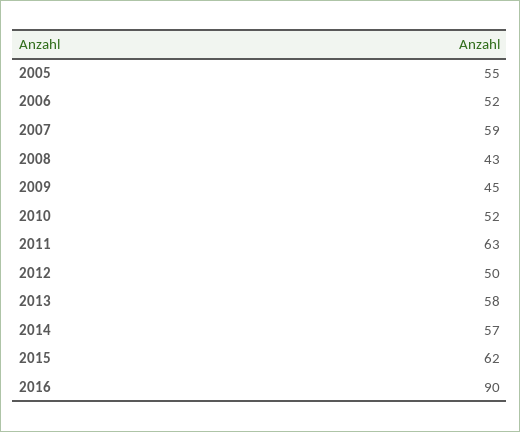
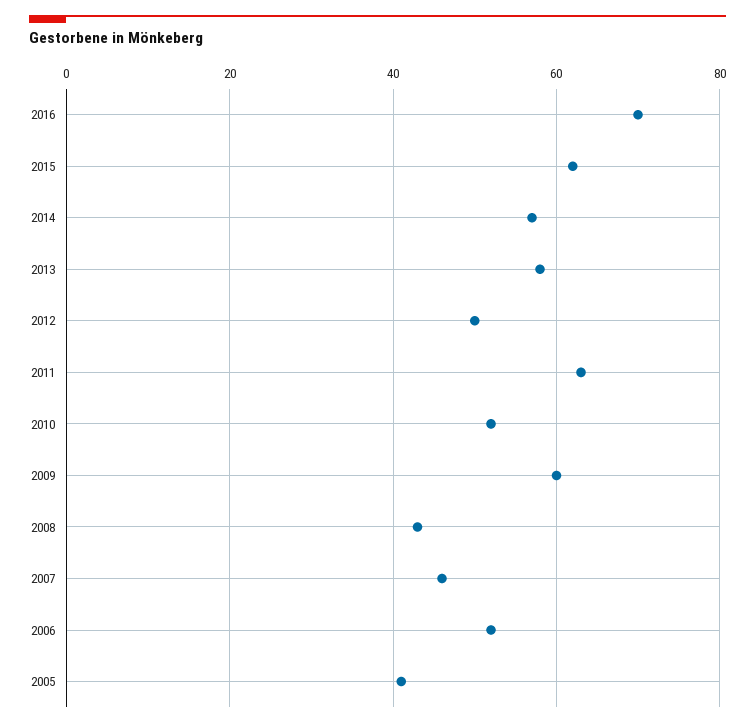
2005: 55 -> 40
2007: 59 -> 45
2009: 45 -> 60
2016: 90 -> 70

